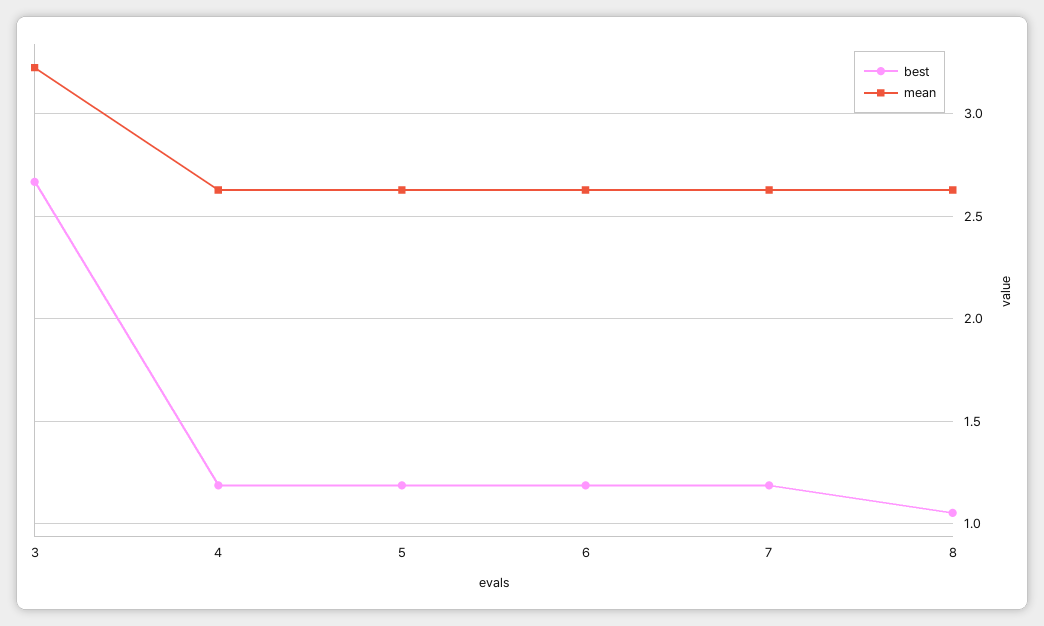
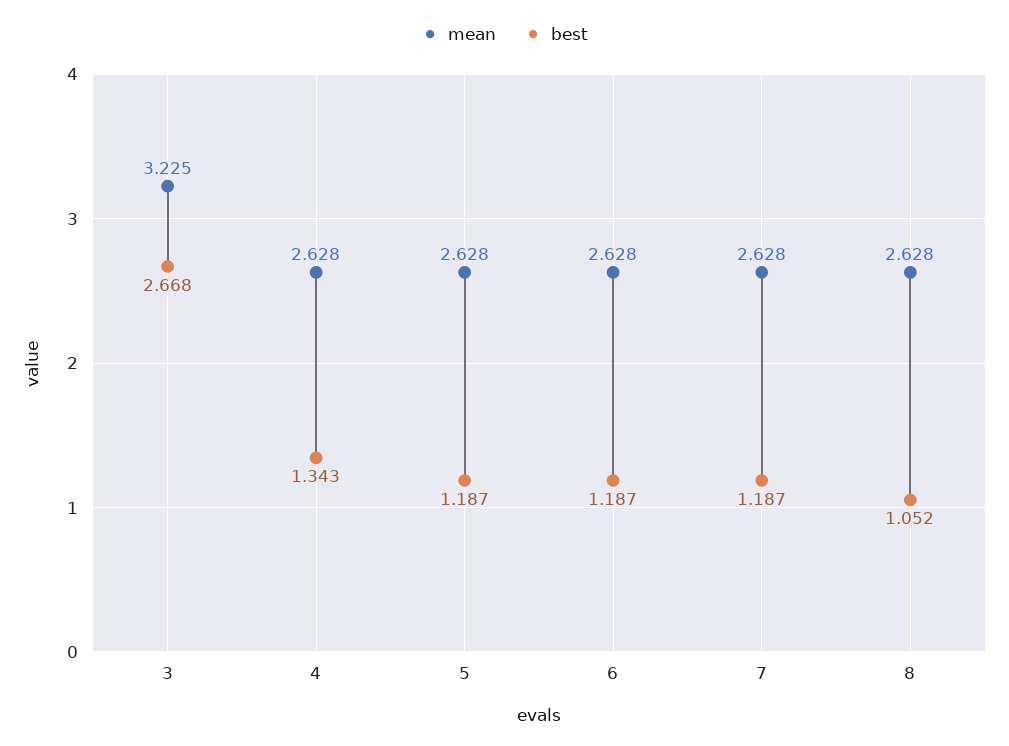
best, 4: 1.2 -> 1.343

